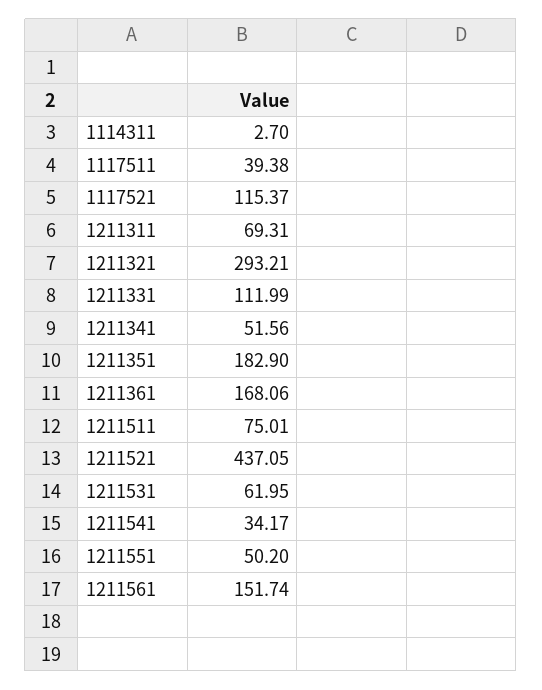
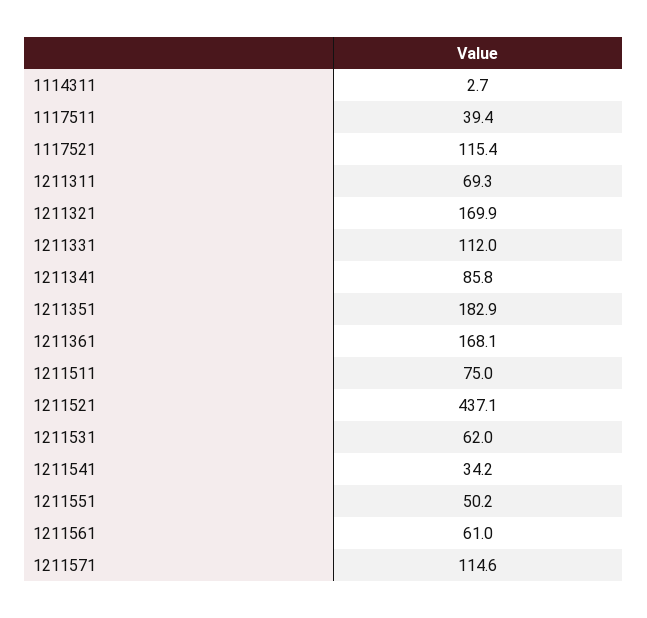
1211321: 293.21 -> 169.9
1211341: 51.56 -> 85.8
1211561: 151.74 -> 61
1211571: none -> 114.6

